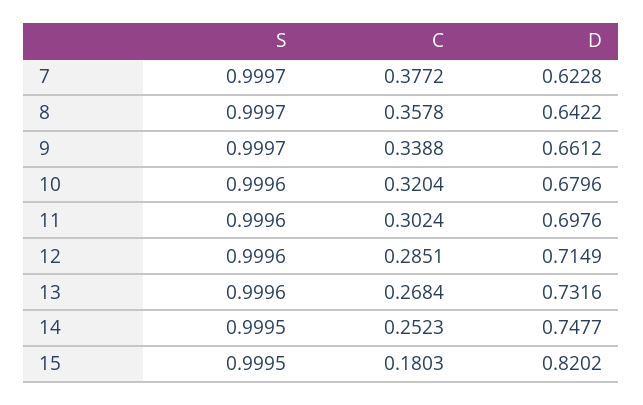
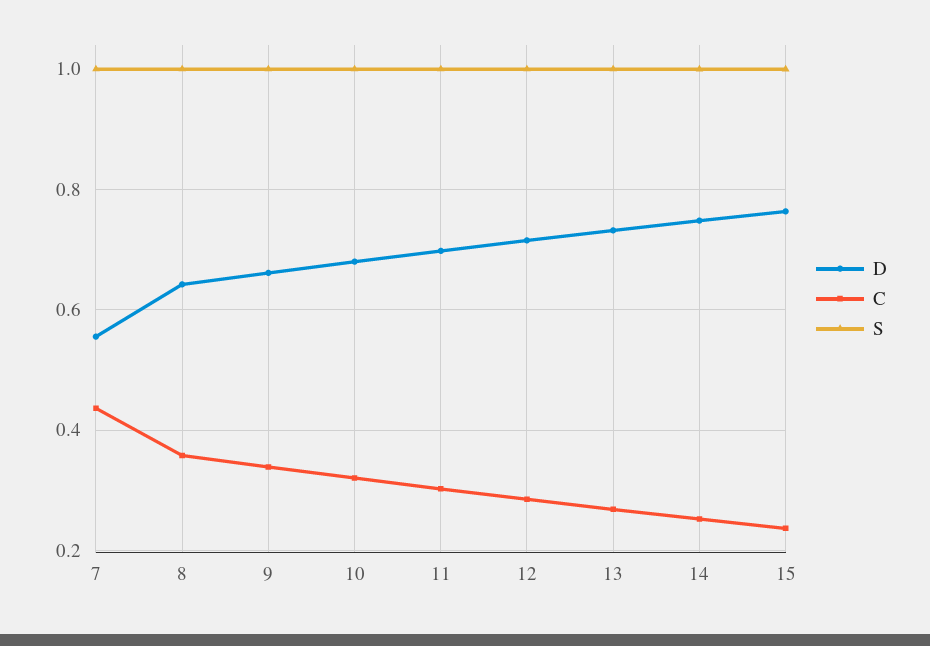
C, 7: 0.3772 -> 0.44
D, 7: 0.6228 -> 0.56
C, 15: 0.1803 -> 0.24
D, 15: 0.8202 -> 0.76

